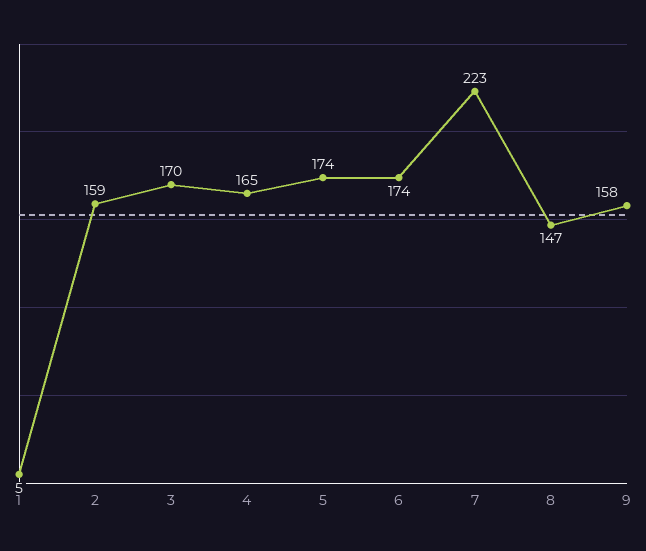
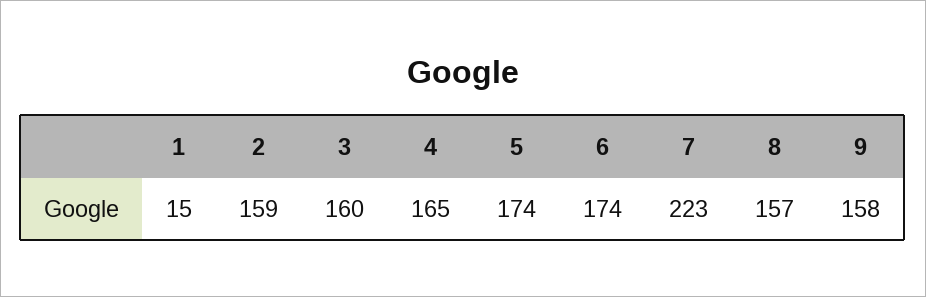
1: 5 -> 15
3: 170 -> 160
8: 147 -> 157

